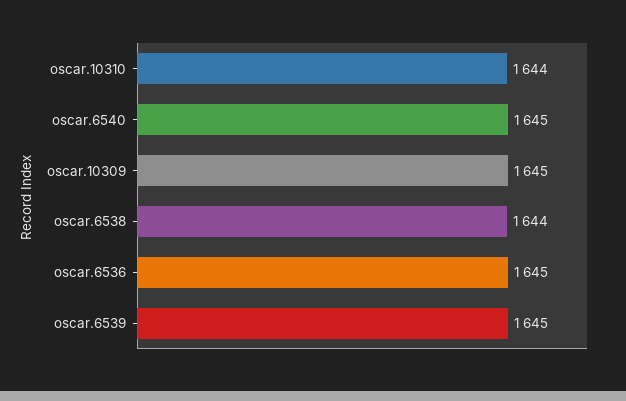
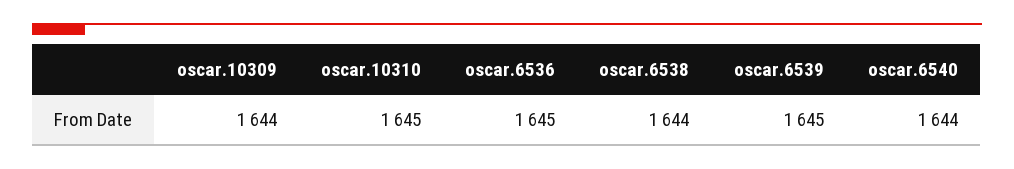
oscar.10310: 1644 -> 1645
oscar.6540: 1645 -> 1644
oscar.10309: 1645 -> 1644

